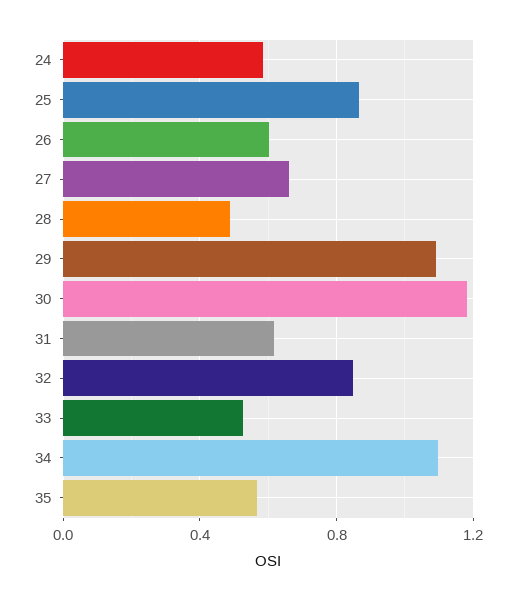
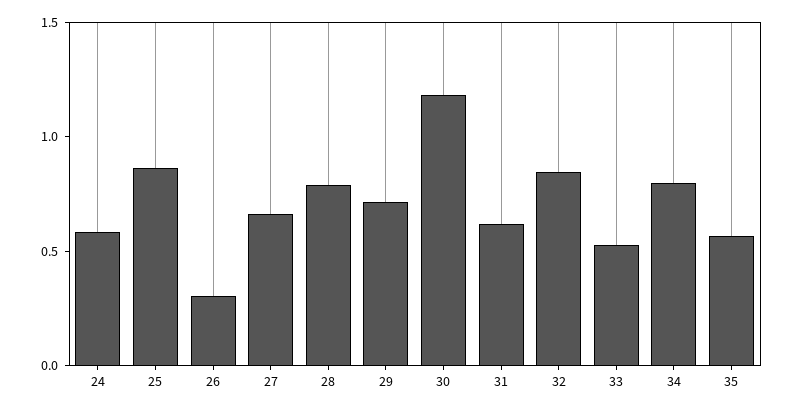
26: 0.6 -> 0.3
28: 0.5 -> 0.8
29: 1.1 -> 0.7
34: 1.1 -> 0.8

